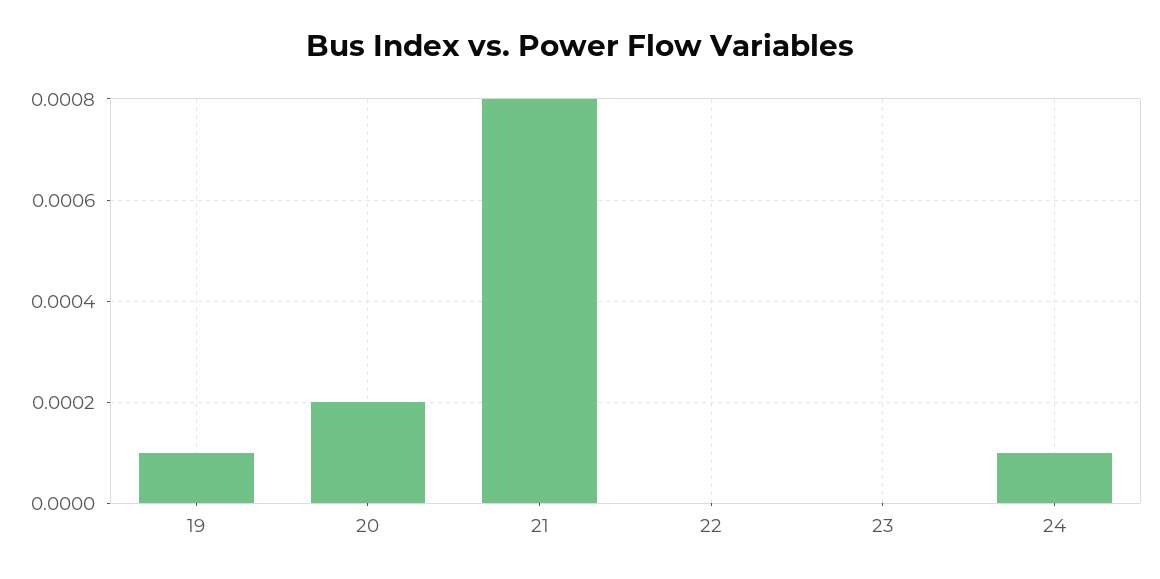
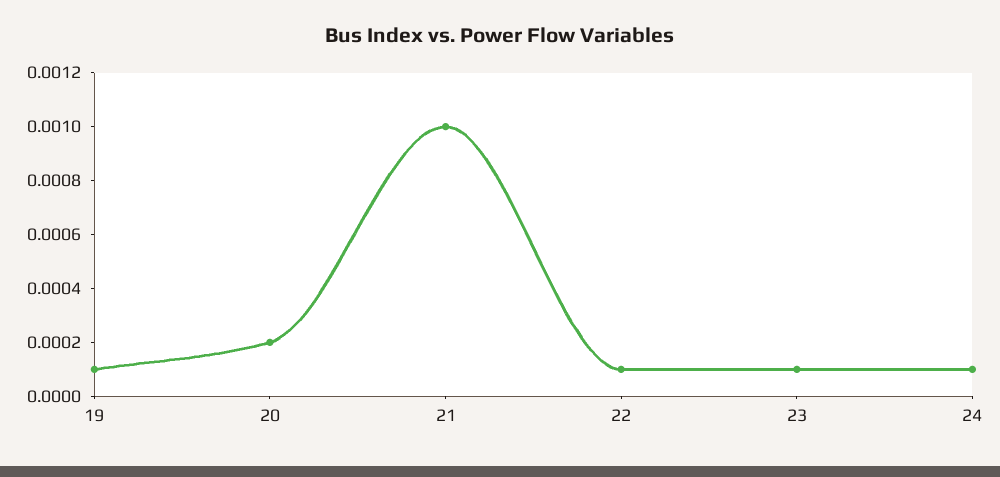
21: 0.0008 -> 0.001
22: 0 -> 0.0001
23: 0 -> 0.0001

